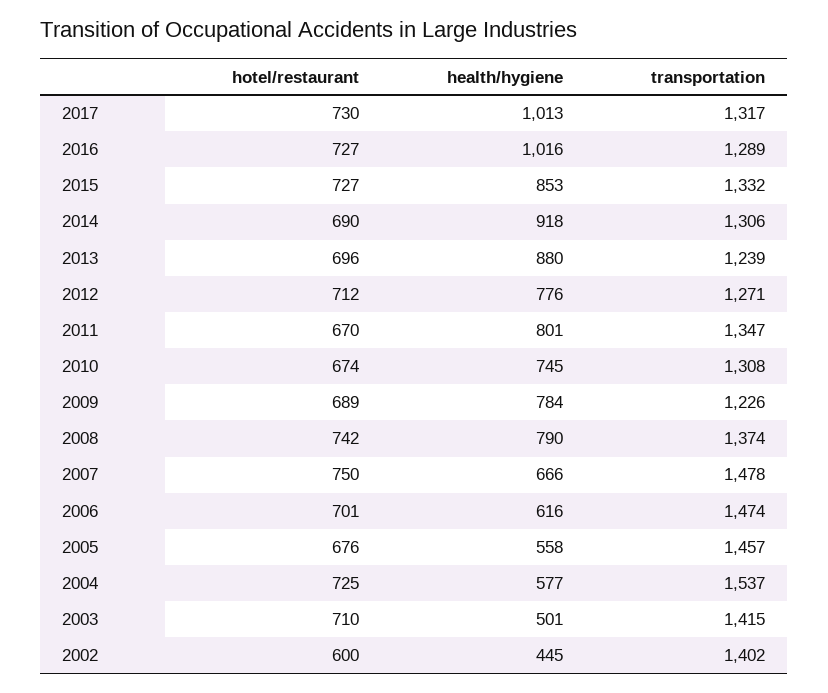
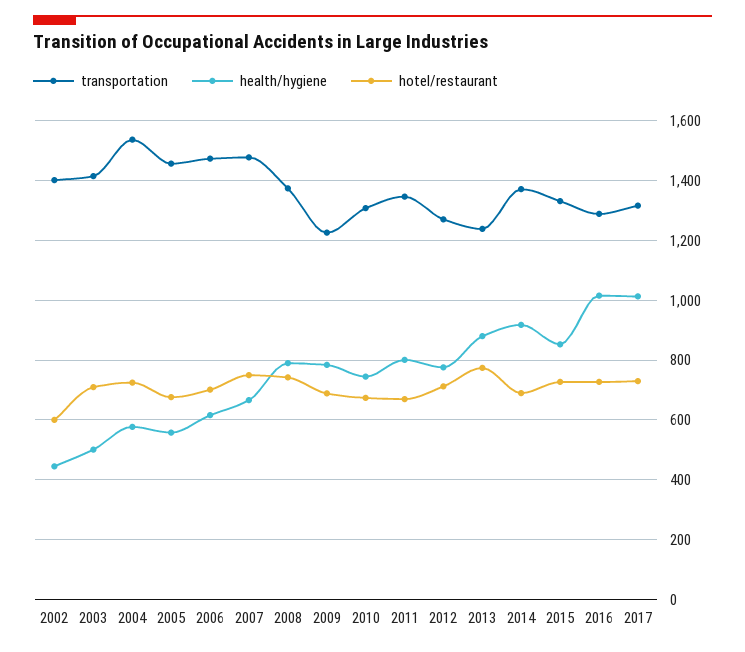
transportation, 2014: 1306 -> 1375
hotel/restaurant, 2013: 696 -> 775

